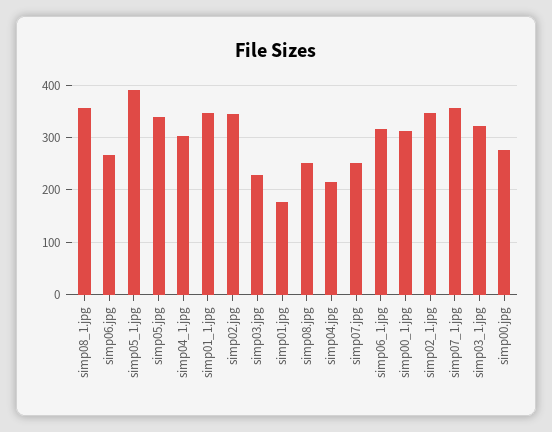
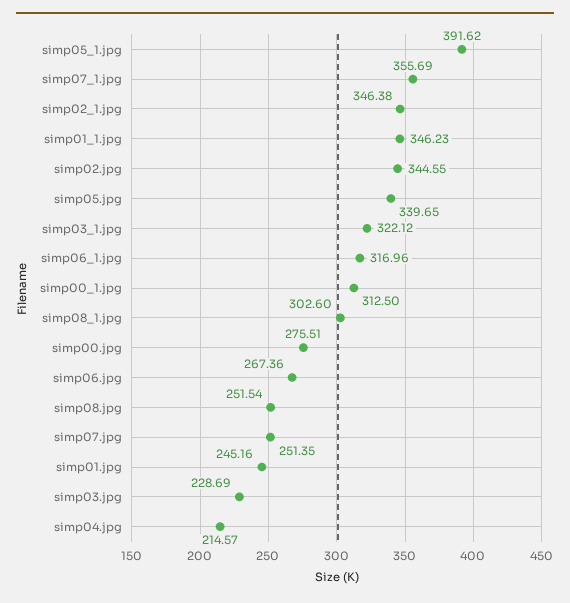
simp08_1.jpg: 360 -> 302.6
simp04_1.jpg: 300 -> none
simp01.jpg: 180 -> 245.16

